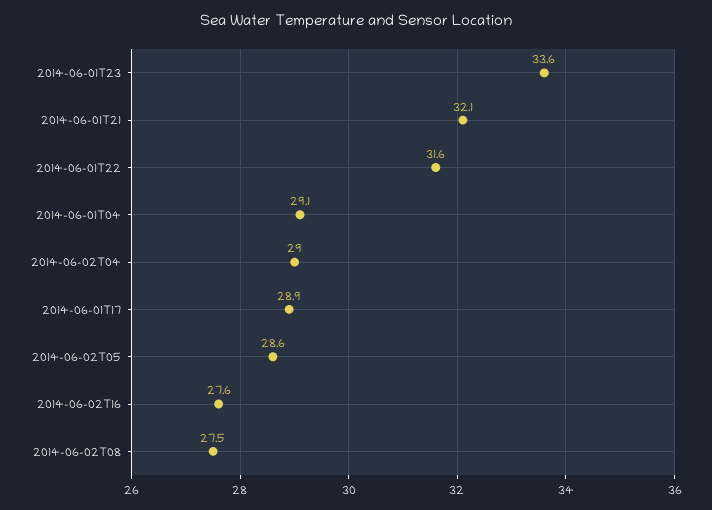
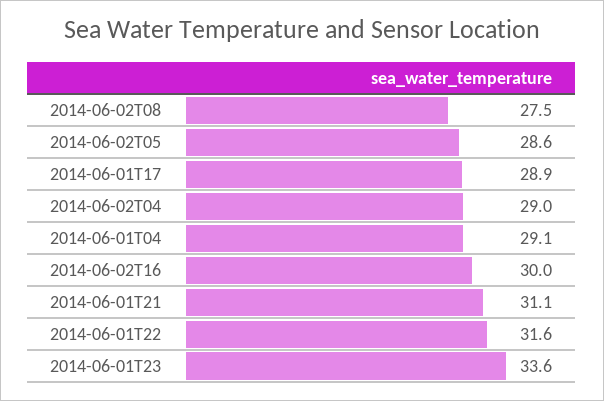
2014-06-01T21: 32.1 -> 31.1
2014-06-02T16: 27.6 -> 30

